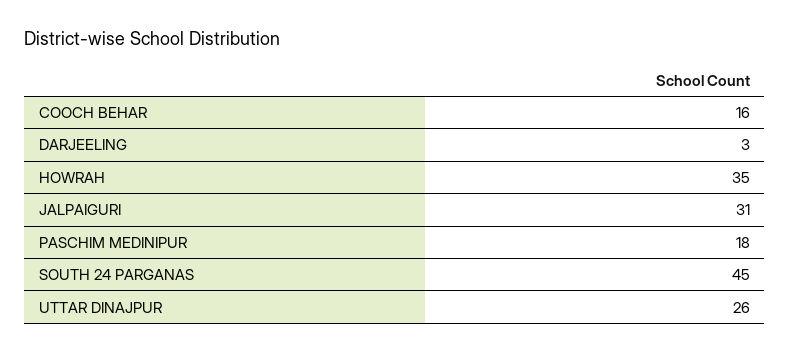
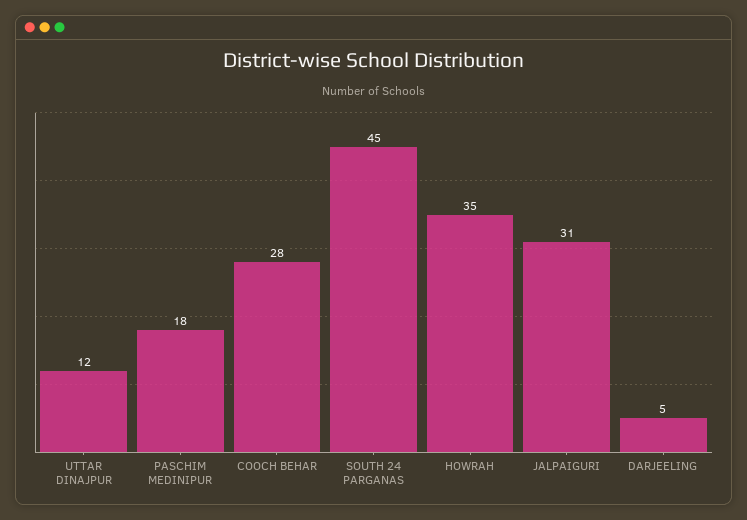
COOCH BEHAR: 16 -> 28
DARJEELING: 3 -> 5
UTTAR DINAJPUR: 26 -> 12

